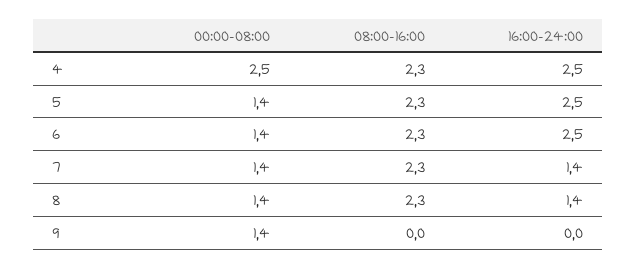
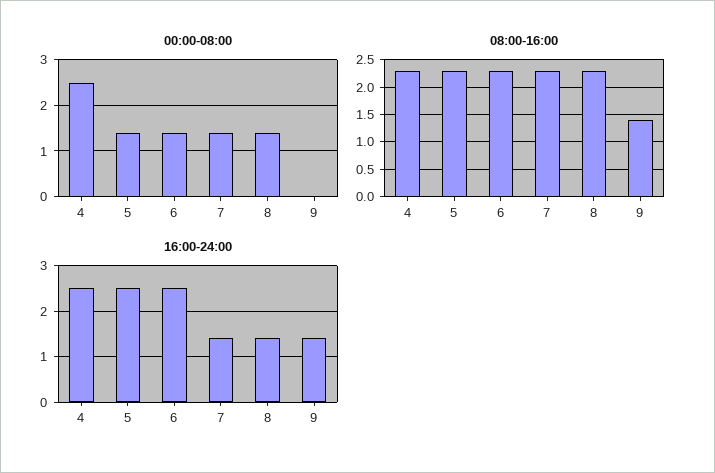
00:00-08:00, 9: 1.4 -> 0
08:00-16:00, 9: 0 -> 1.5
16:00-24:00, 9: 0 -> 1.5

